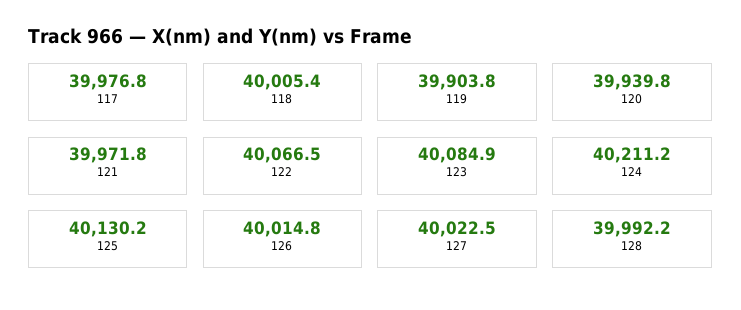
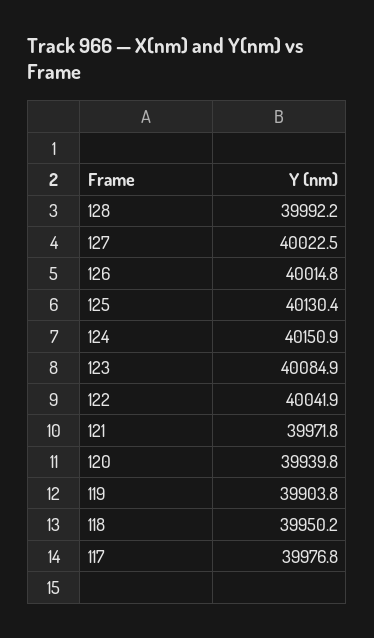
118: 40005.4 -> 39950.2
122: 40066.5 -> 40041.9
124: 40211.2 -> 40150.9
125: 40130.2 -> 40130.4

